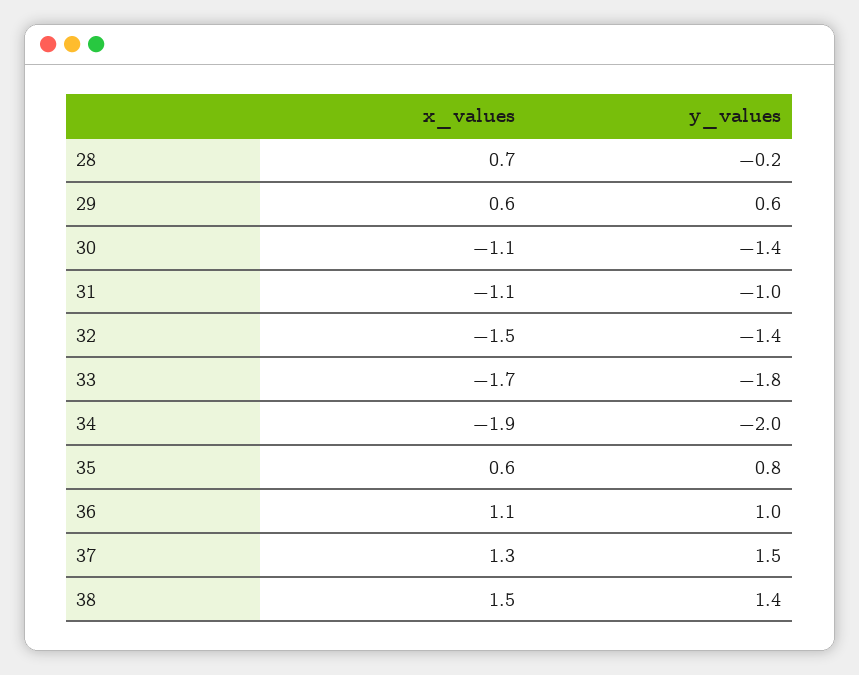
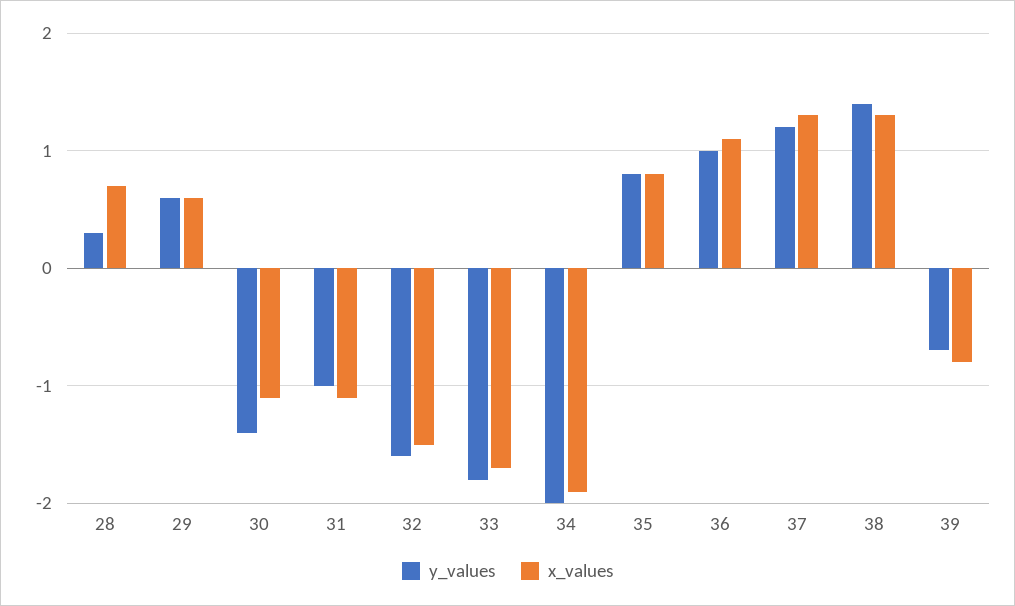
y_values, 28: -0.2 -> 0.3
y_values, 32: -1.4 -> -1.6
x_values, 35: 0.6 -> 0.8
y_values, 37: 1.5 -> 1.2
x_values, 38: 1.5 -> 1.3
y_values, 39: none -> -0.7
x_values, 39: none -> -0.8

